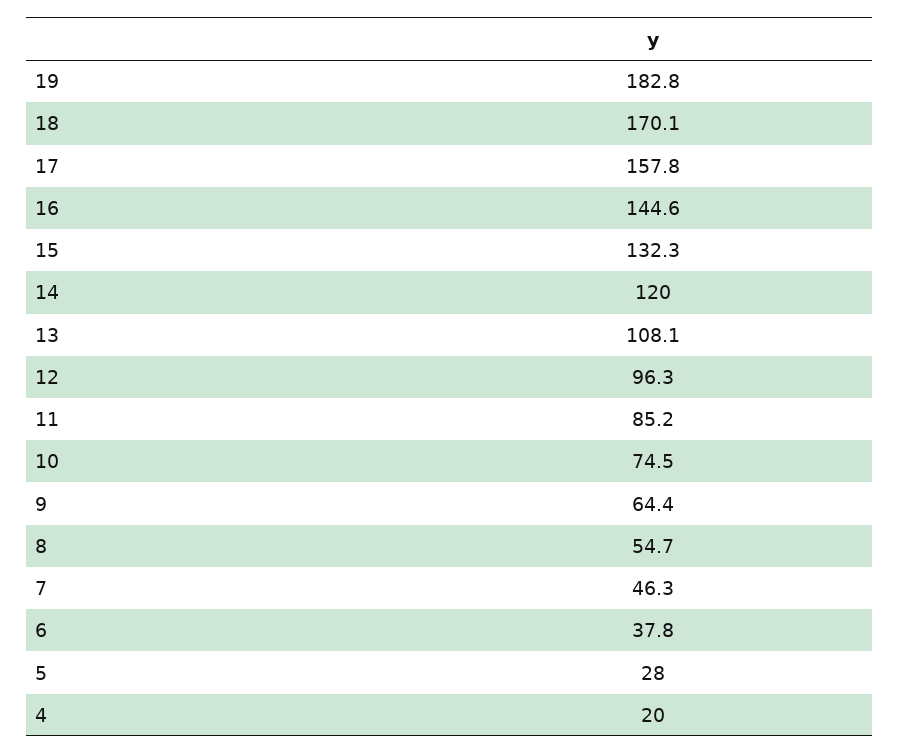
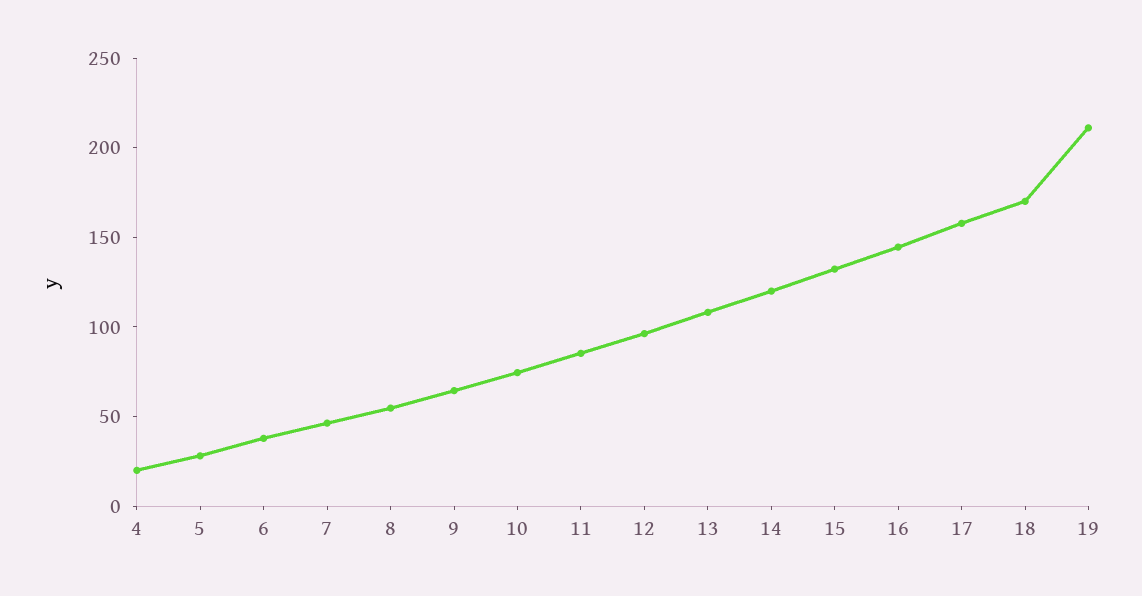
19: 182.8 -> 210

